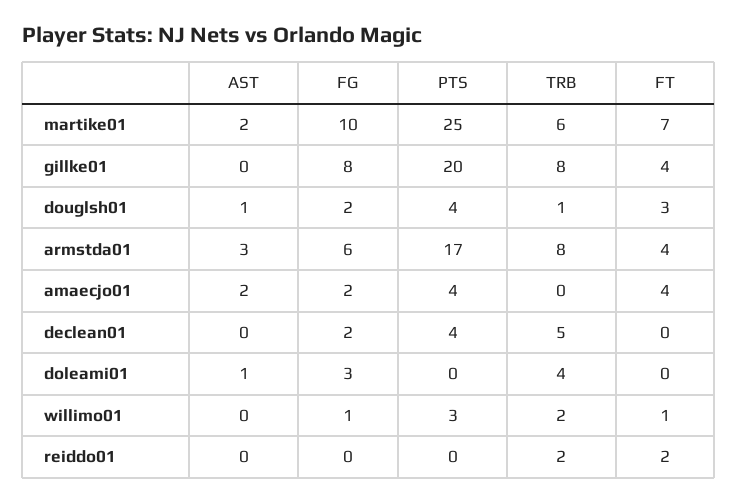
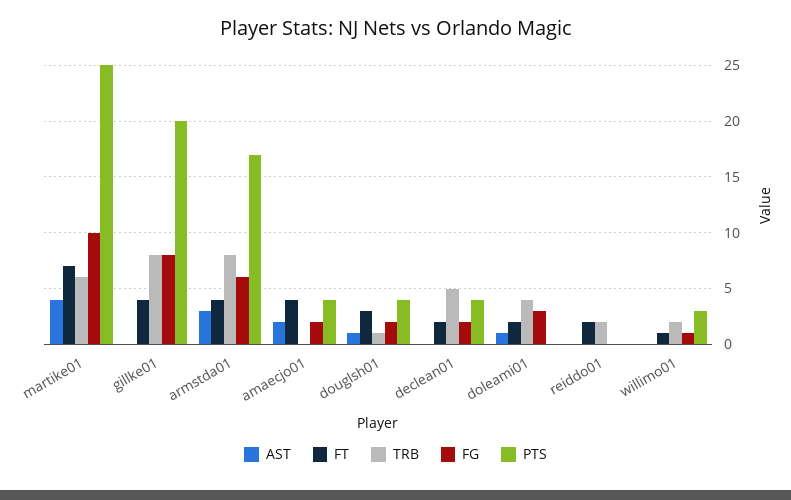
AST, martike01: 2 -> 4
FT, declean01: 0 -> 2
FT, doleami01: 0 -> 2

